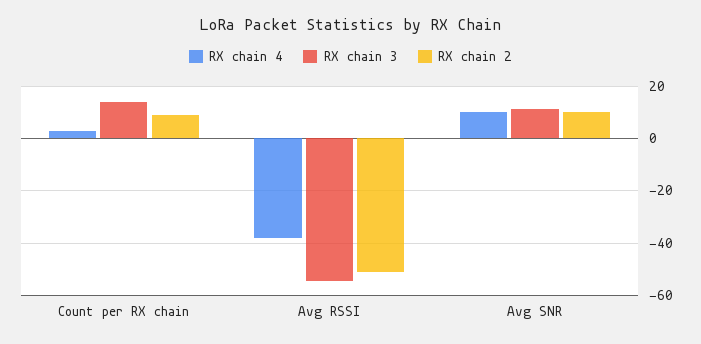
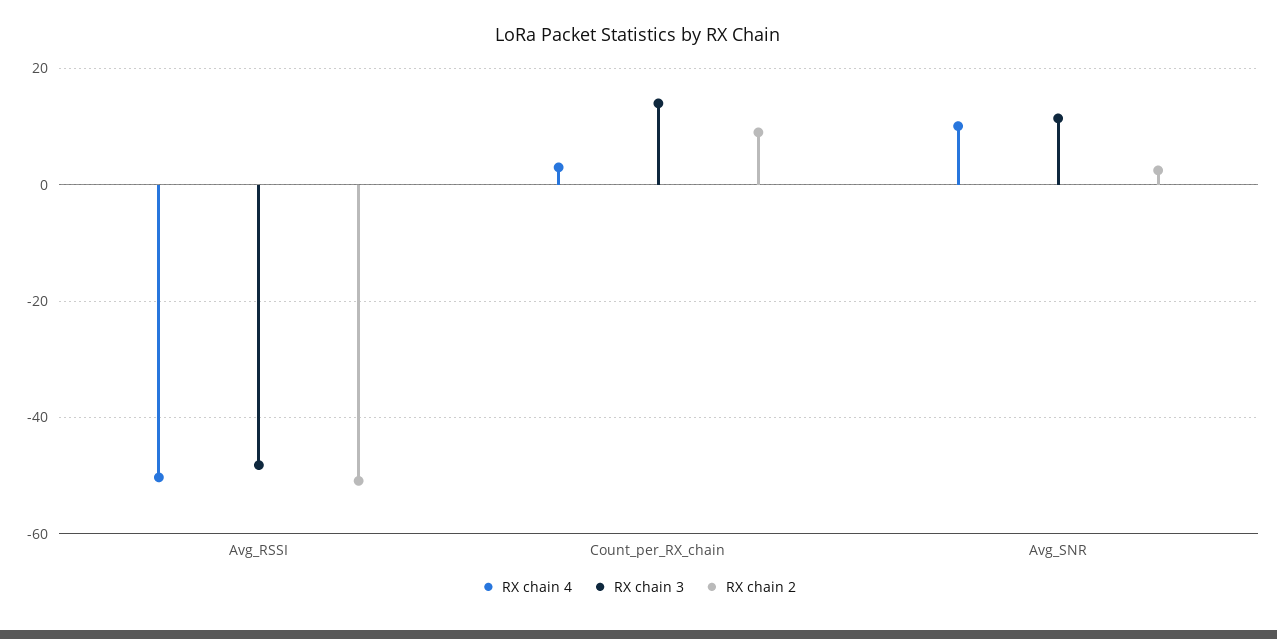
RX chain 4, Avg RSSI: -37.5 -> -50
RX chain 3, Avg RSSI: -55 -> -48
RX chain 2, Avg SNR: 10 -> 2

